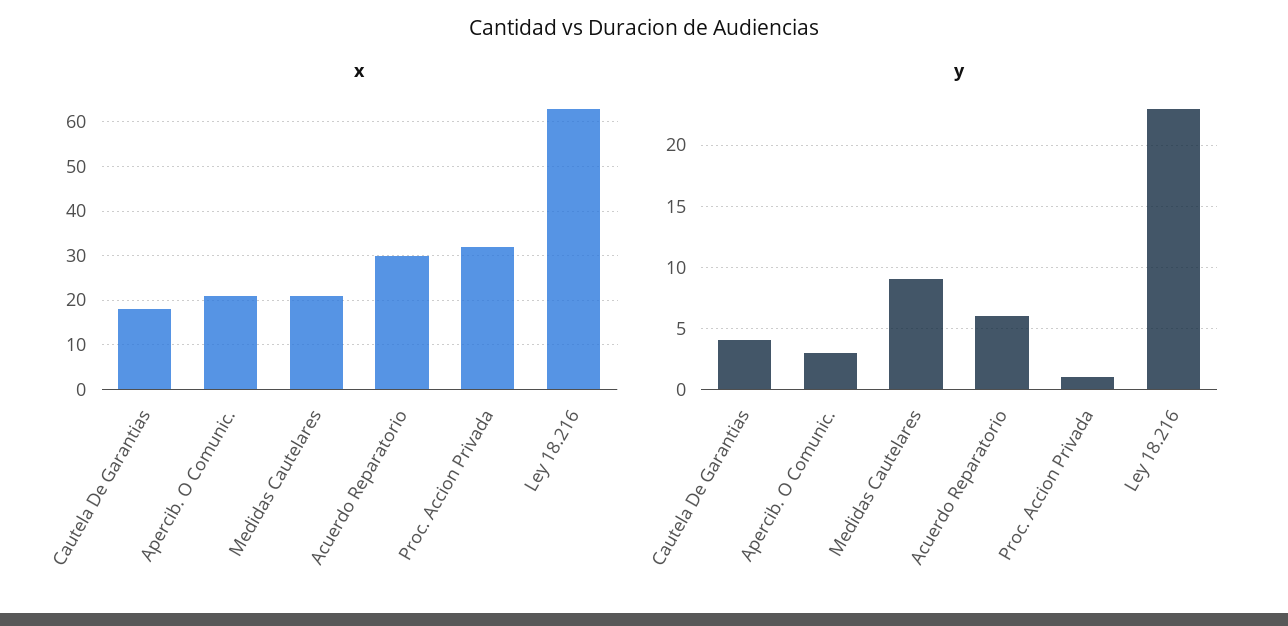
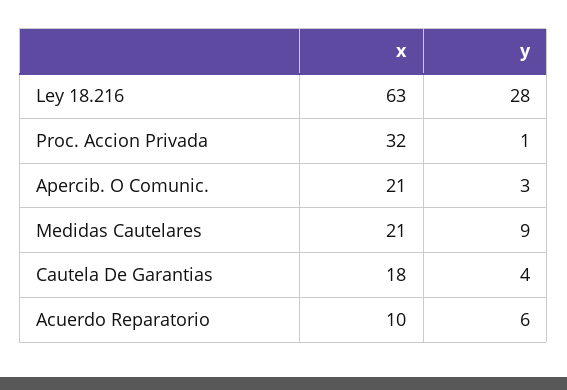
x, Acuerdo Reparatorio: 30 -> 10
y, Ley 18.216: 23 -> 28

